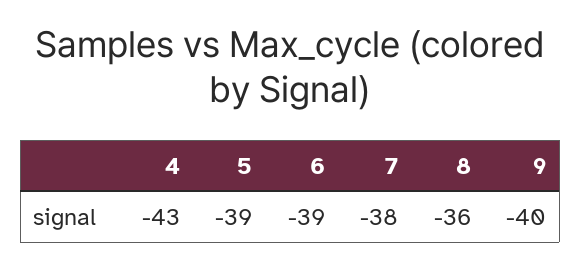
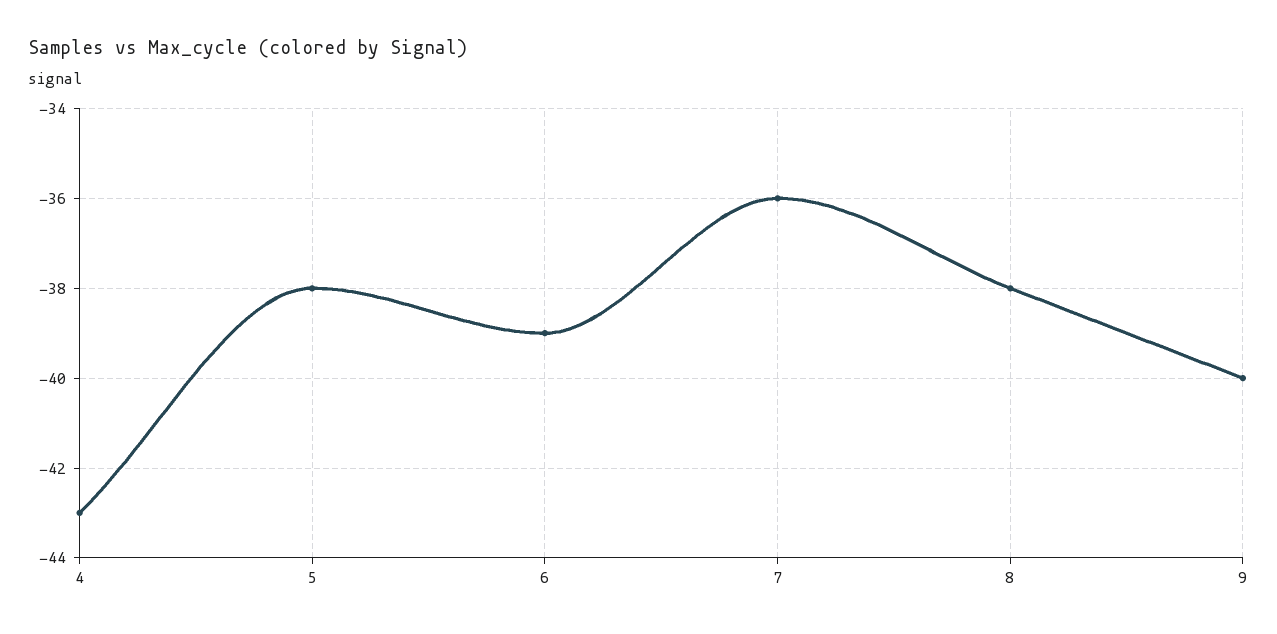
5: -39 -> -38
7: -38 -> -36
8: -36 -> -38

